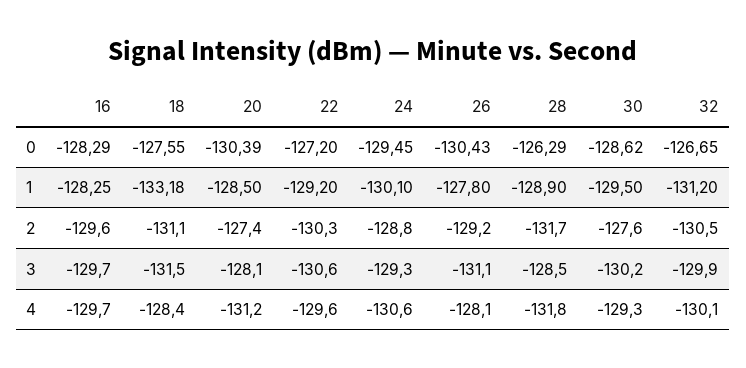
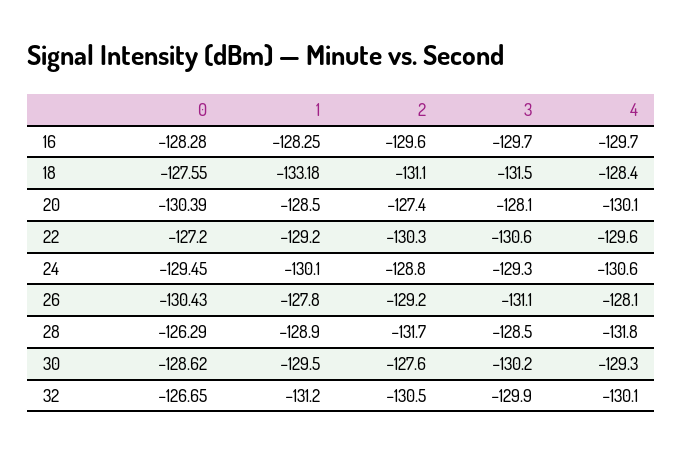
16, 0: -128.29 -> -128.28
20, 4: -131.2 -> -130.1

